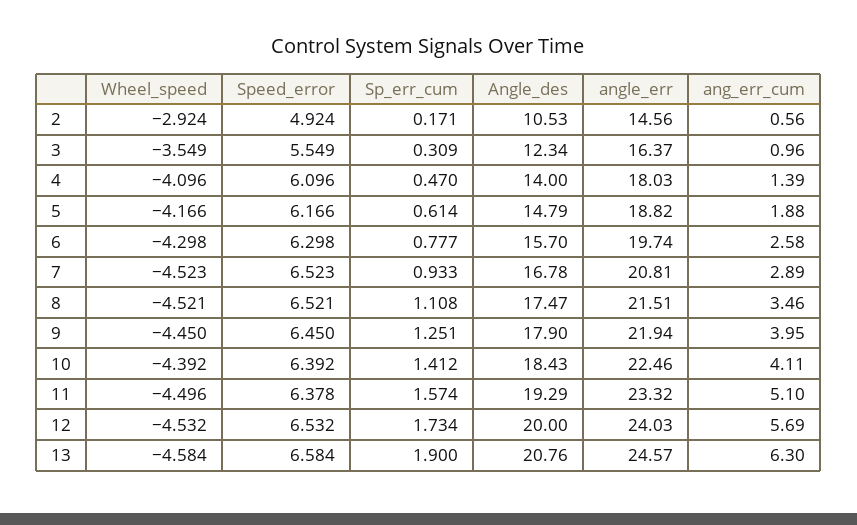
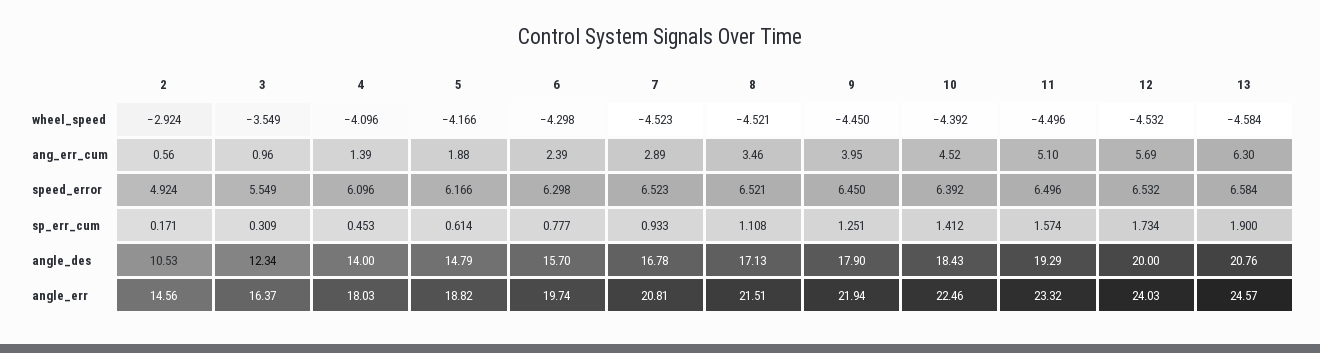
Sp_err_cum, 4: 0.47 -> 0.453
ang_err_cum, 6: 2.58 -> 2.39
Angle_des, 8: 17.47 -> 17.13
ang_err_cum, 10: 4.11 -> 4.52
Speed_error, 11: 6.378 -> 6.496

